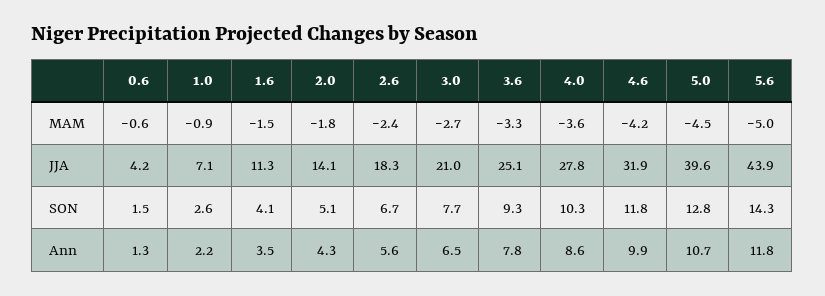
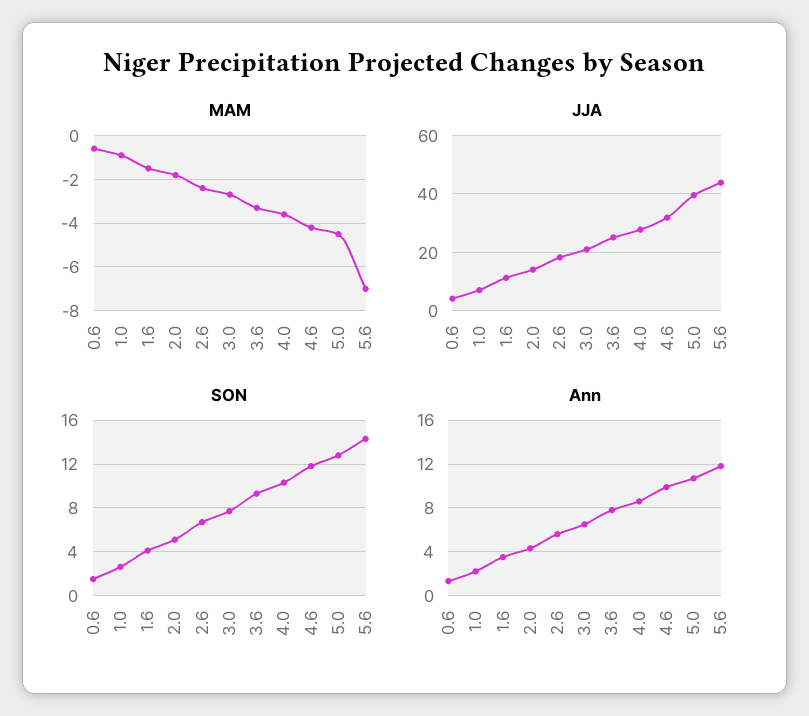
MAM, 5.6: -5 -> -7

